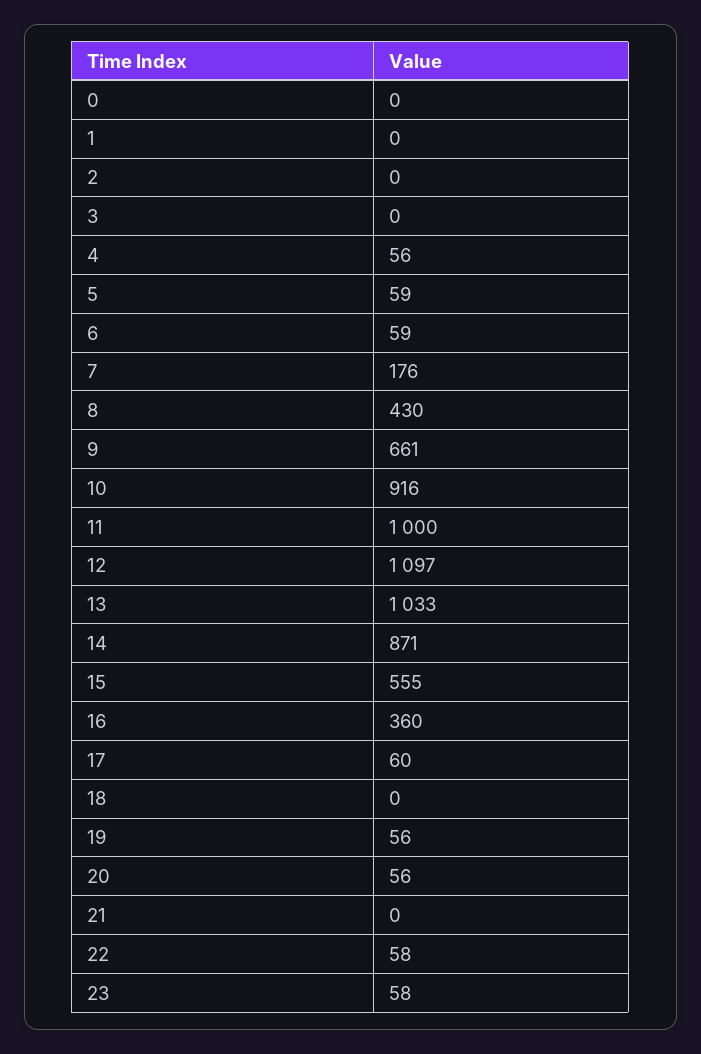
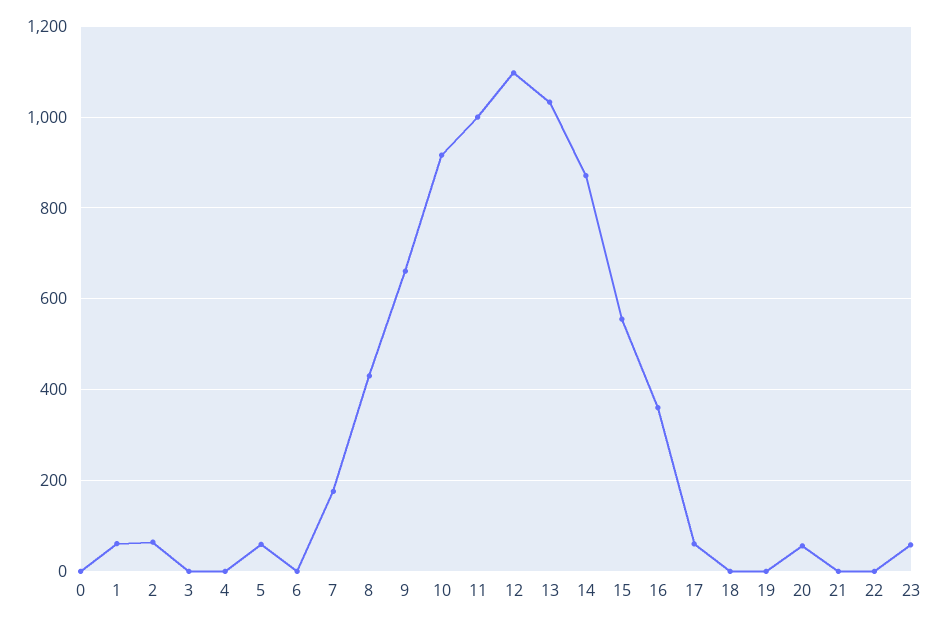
1: 0 -> 60
2: 0 -> 60
4: 56 -> 0
6: 59 -> 0
19: 56 -> 0
22: 58 -> 0

